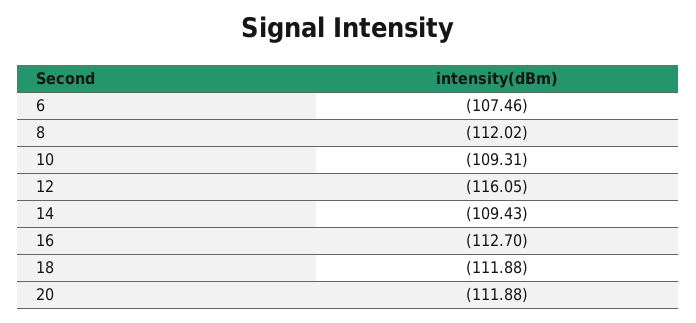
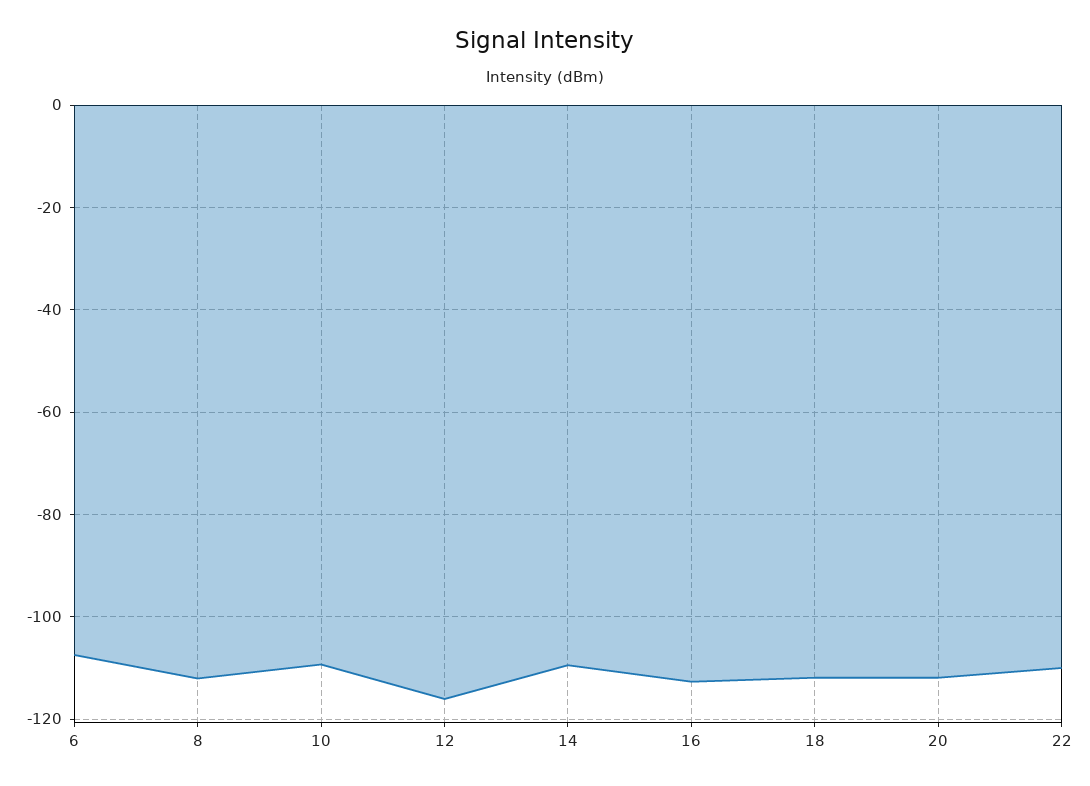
22: none -> -110

